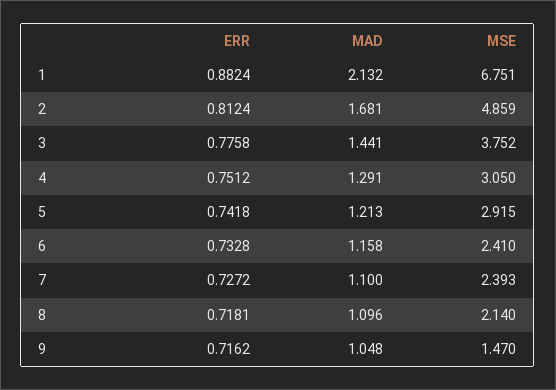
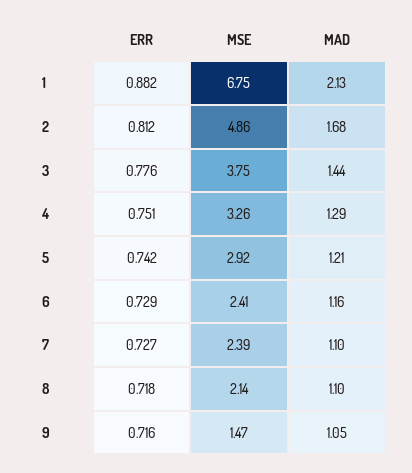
MSE, 4: 3.05 -> 3.26
ERR, 6: 0.7328 -> 0.729

